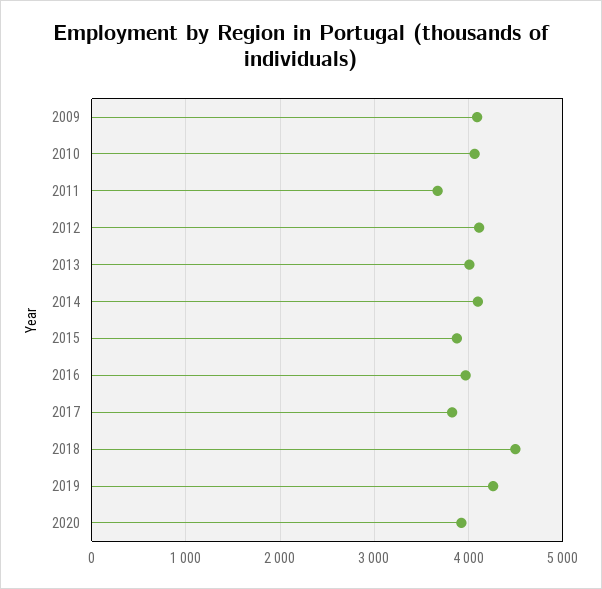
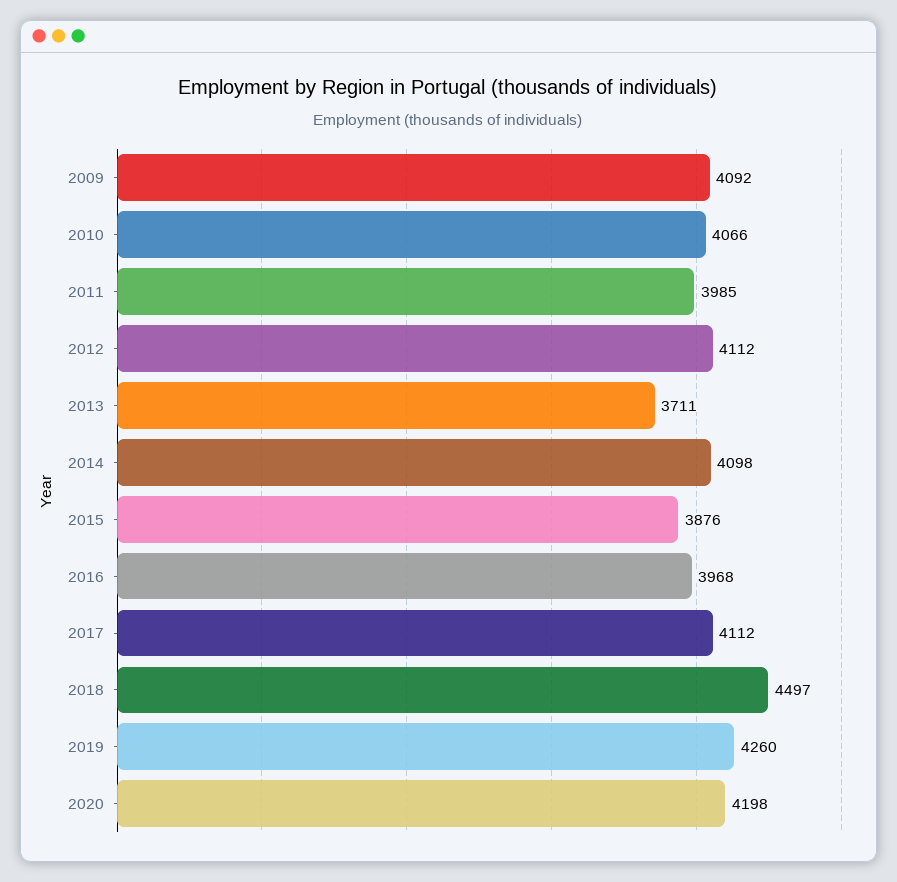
2011: 3700 -> 3985
2013: 4000 -> 3711
2017: 3800 -> 4112
2020: 3900 -> 4198

